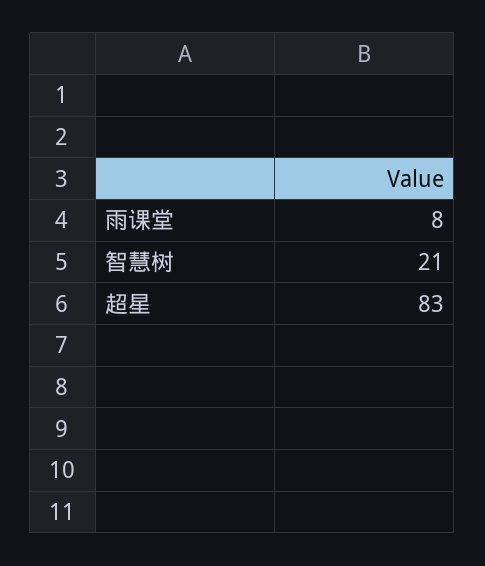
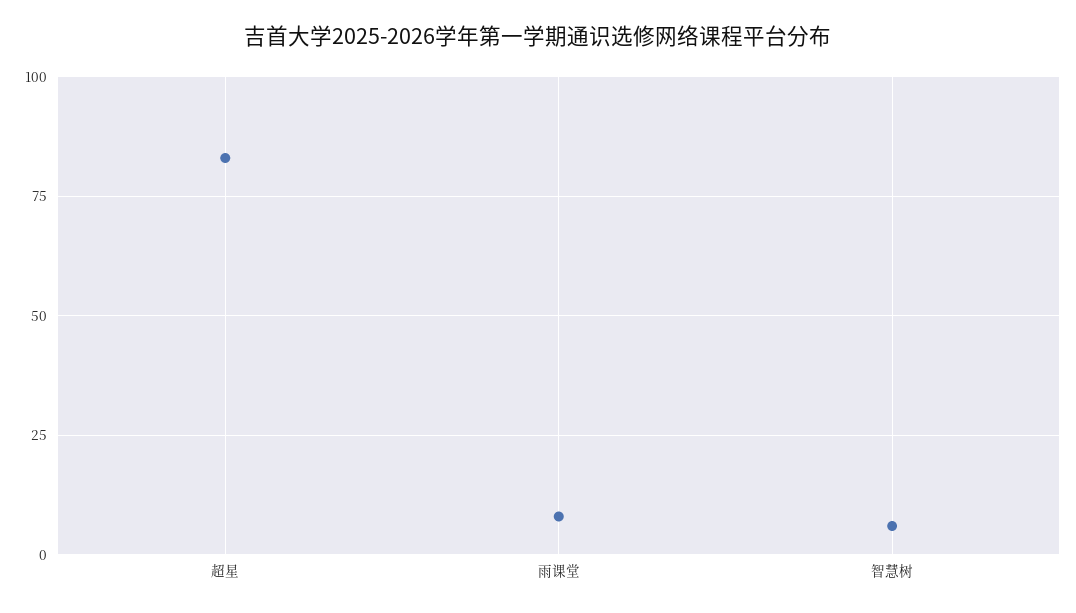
智慧树: 21 -> 5

